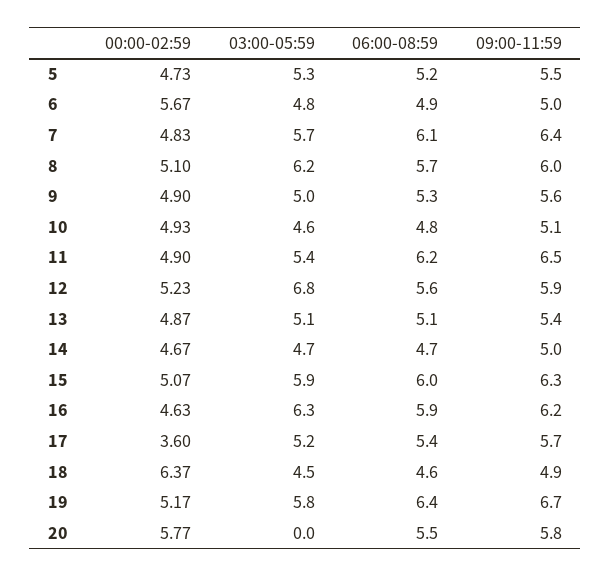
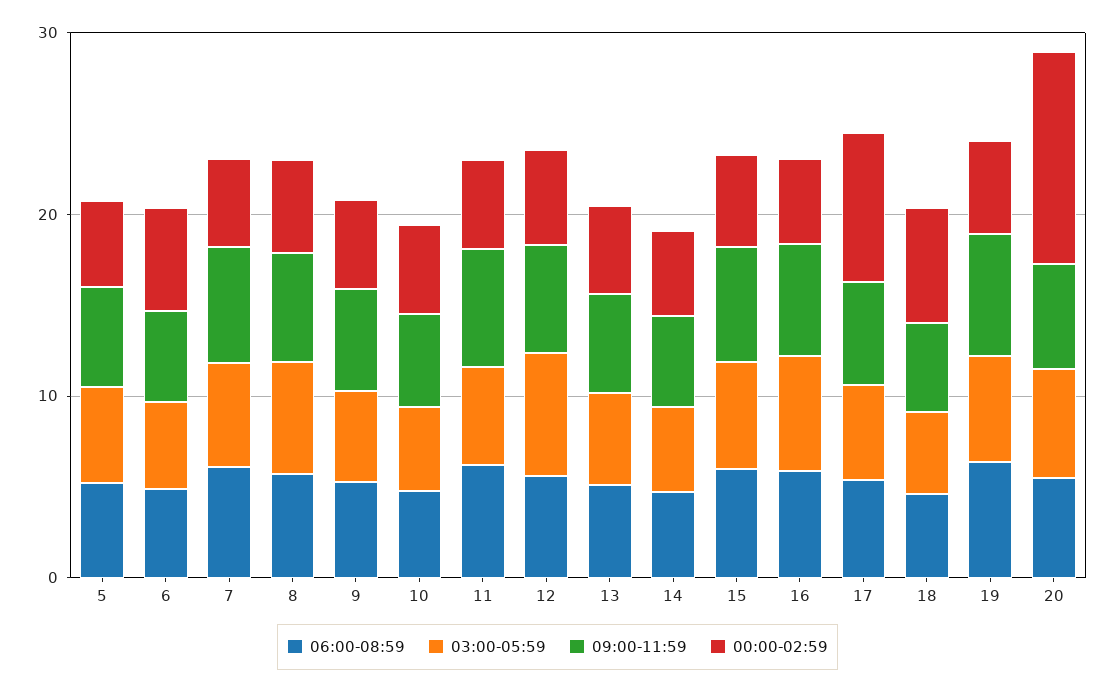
00:00-02:59, 17: 3.6 -> 8
00:00-02:59, 20: 5.77 -> 12
03:00-05:59, 20: 0 -> 6

